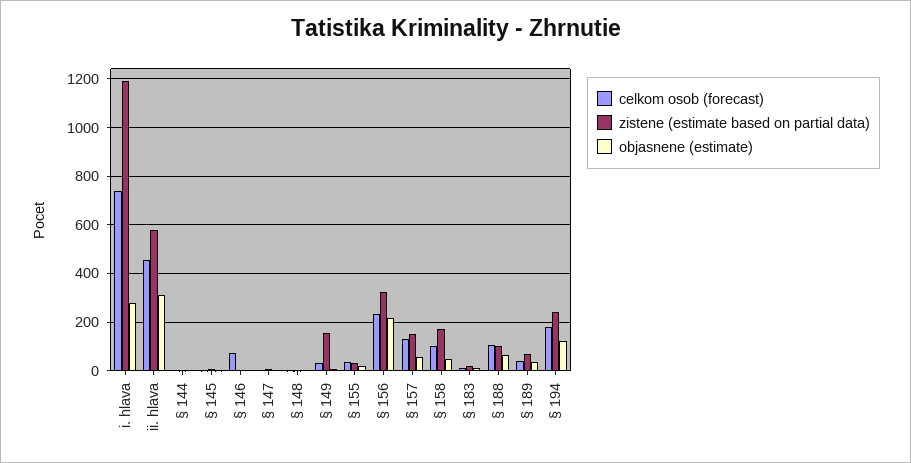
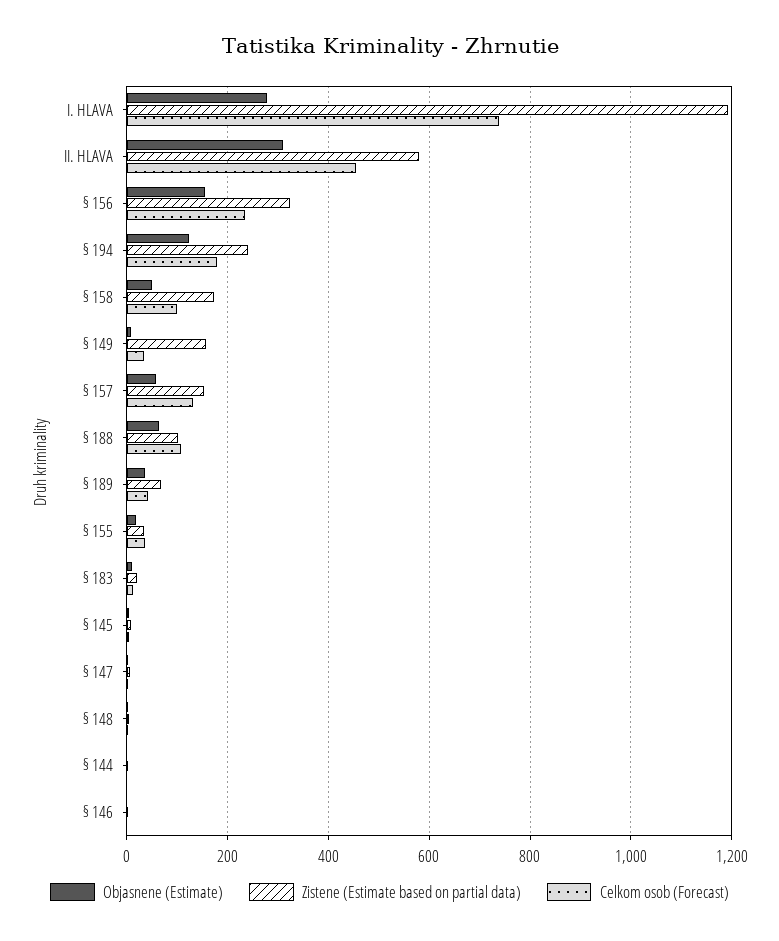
celkom osob (forecast), § 146: 75 -> 0
objasnene (estimate), § 156: 225 -> 160

